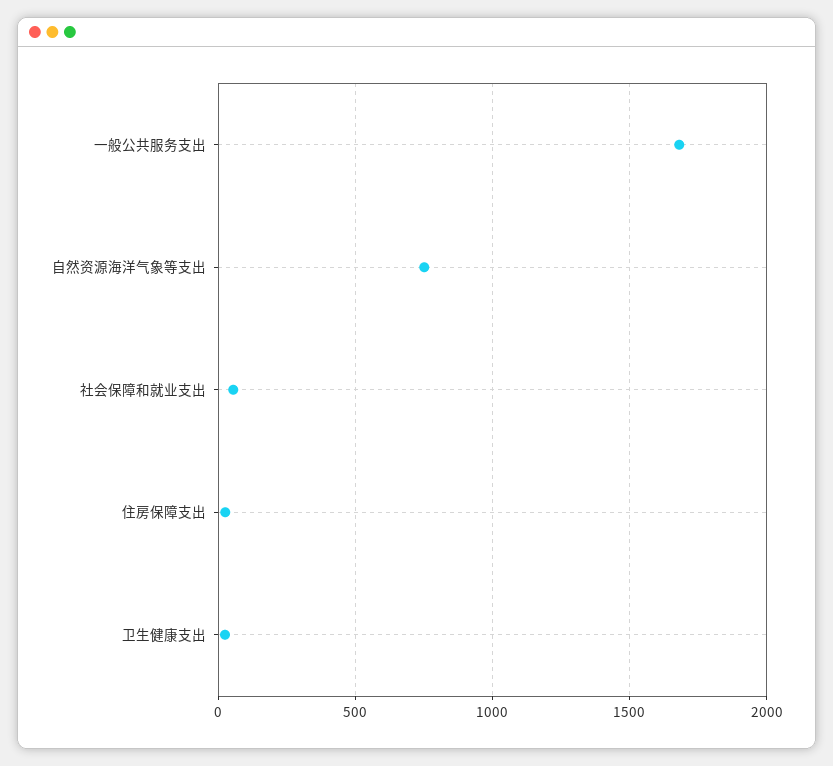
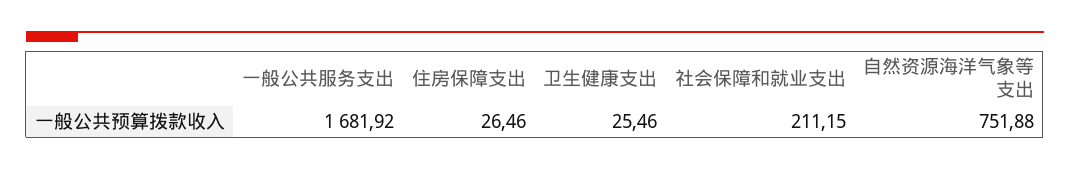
社会保障和就业支出: 50 -> 211.15

